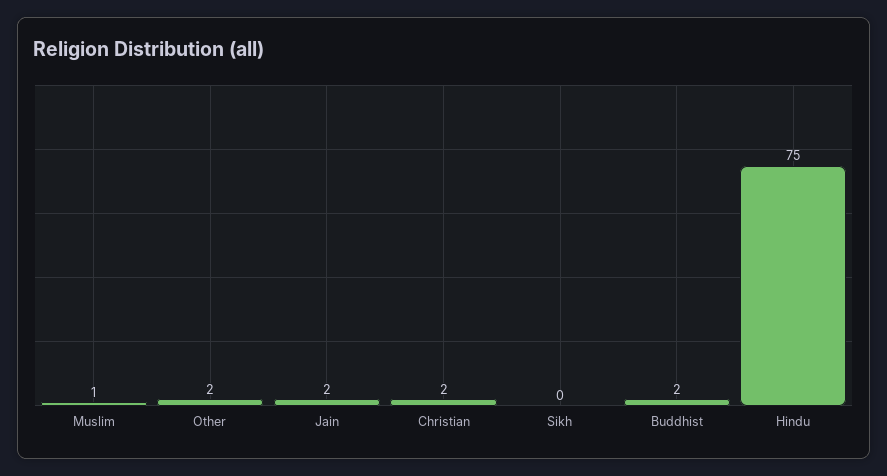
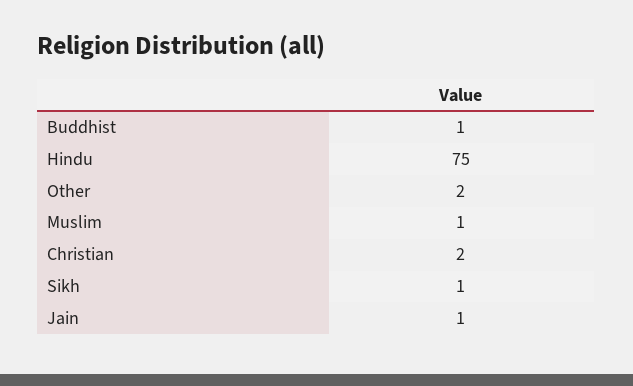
Jain: 2 -> 1
Sikh: 0 -> 1
Buddhist: 2 -> 1

